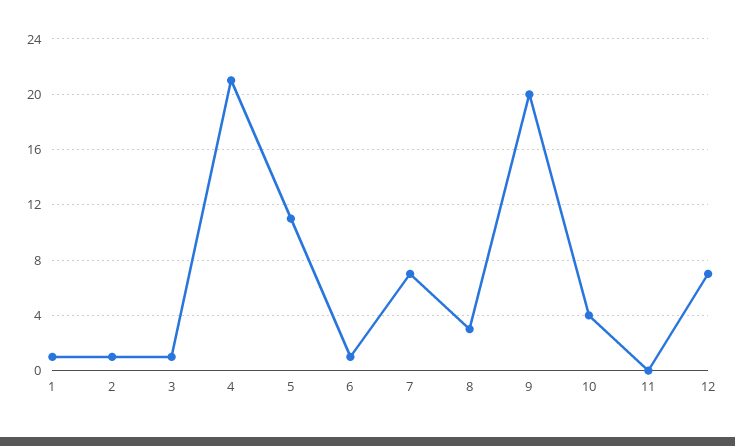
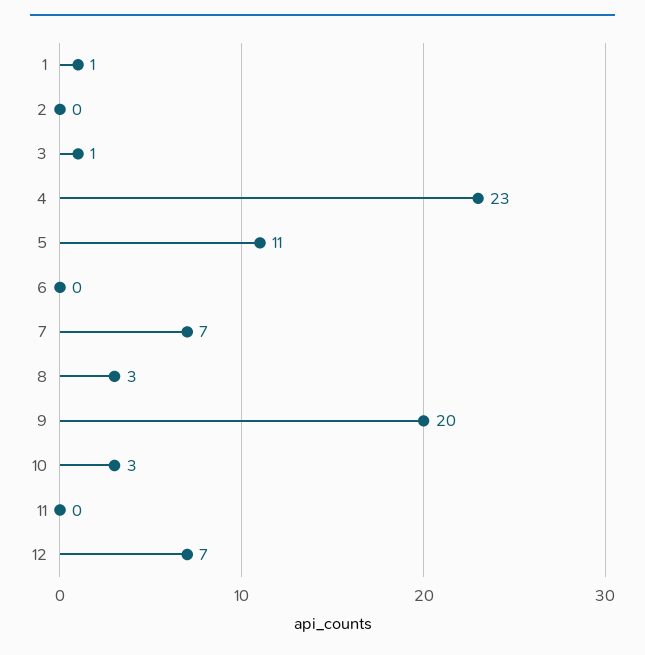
2: 1 -> 0
4: 21 -> 23
6: 1 -> 0
10: 4 -> 3

